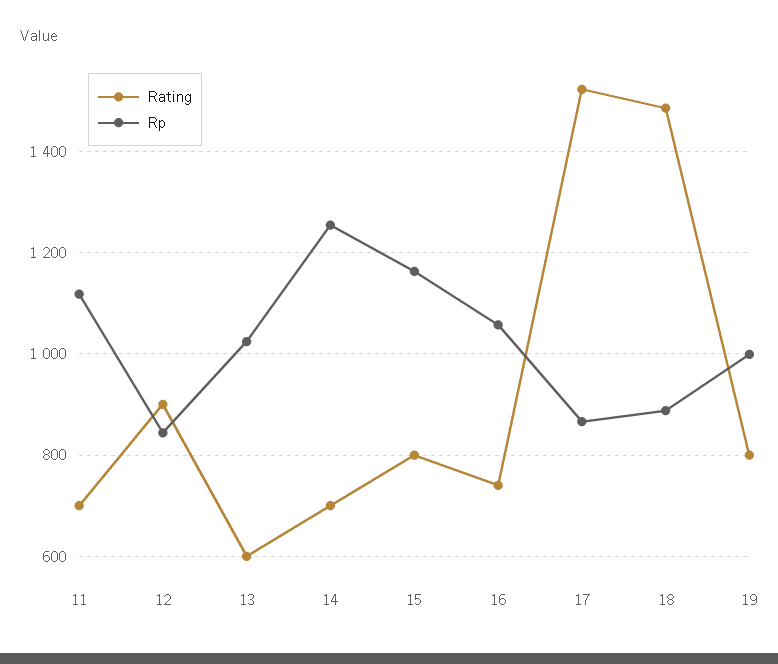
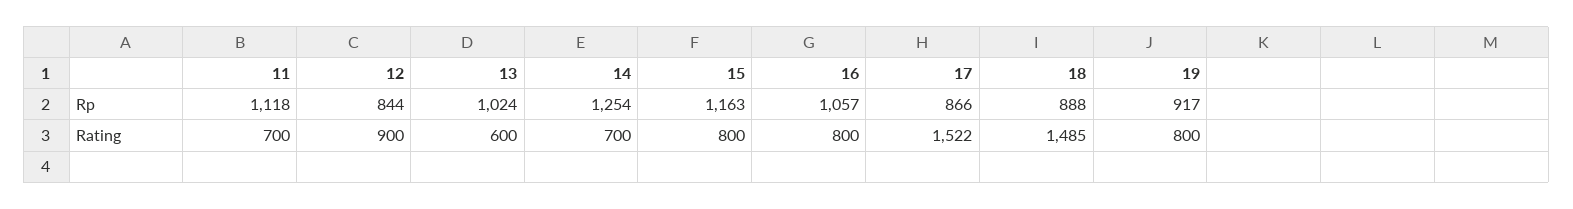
Rating, 16: 740 -> 800
Rp, 19: 1000 -> 917

